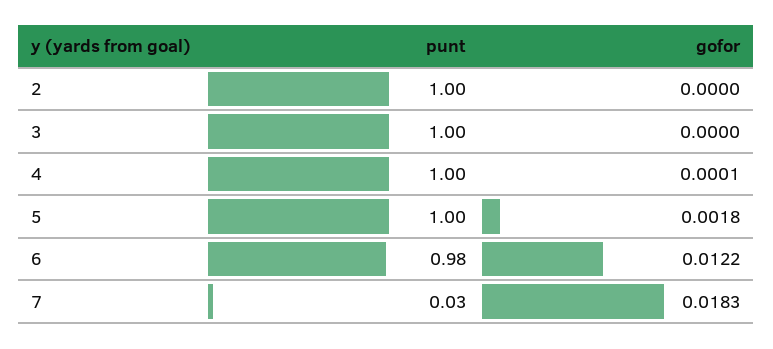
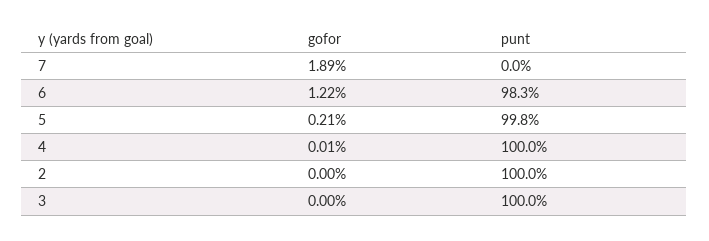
gofor, 5: 0.0018 -> 0.0021
punt, 7: 0.03 -> 0
gofor, 7: 0.0183 -> 0.0189

